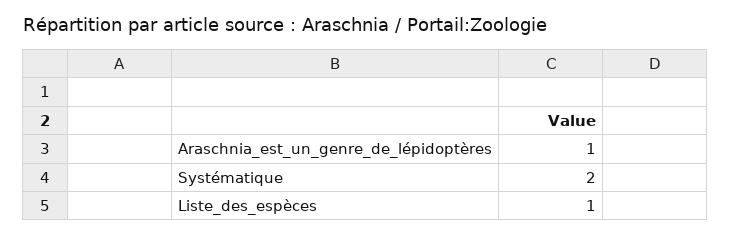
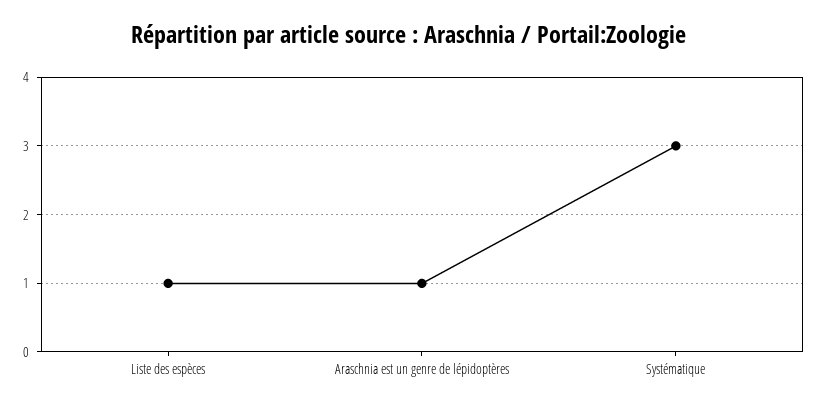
Systématique: 2 -> 3

